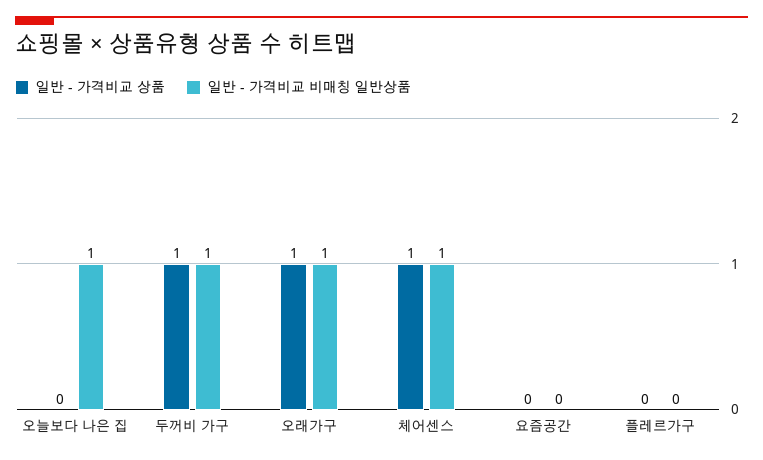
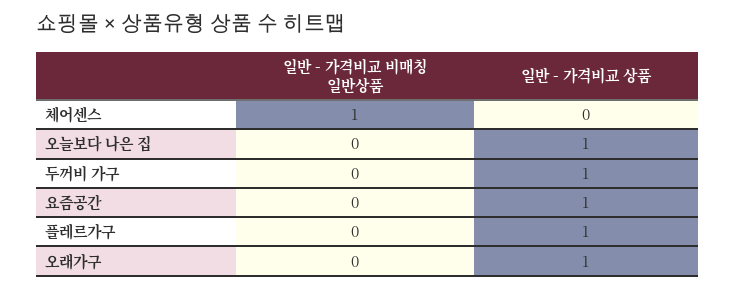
일반 - 가격비교 상품, 오늘보다 나은 집: 0 -> 1
일반 - 가격비교 비매칭 일반상품, 오늘보다 나은 집: 1 -> 0
일반 - 가격비교 비매칭 일반상품, 두꺼비 가구: 1 -> 0
일반 - 가격비교 비매칭 일반상품, 오래가구: 1 -> 0
일반 - 가격비교 상품, 체어센스: 1 -> 0
일반 - 가격비교 상품, 요즘공간: 0 -> 1
일반 - 가격비교 상품, 플레르가구: 0 -> 1

